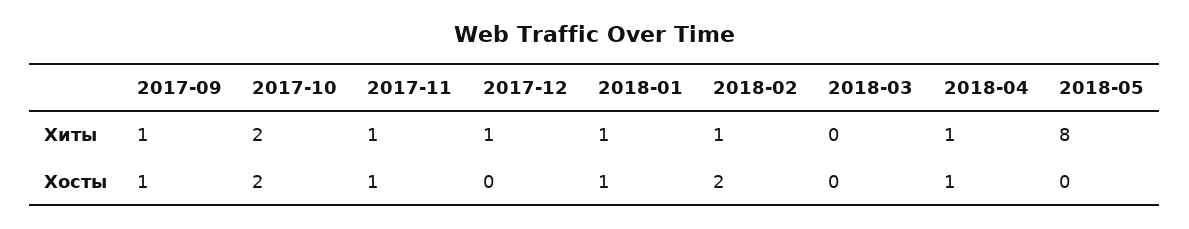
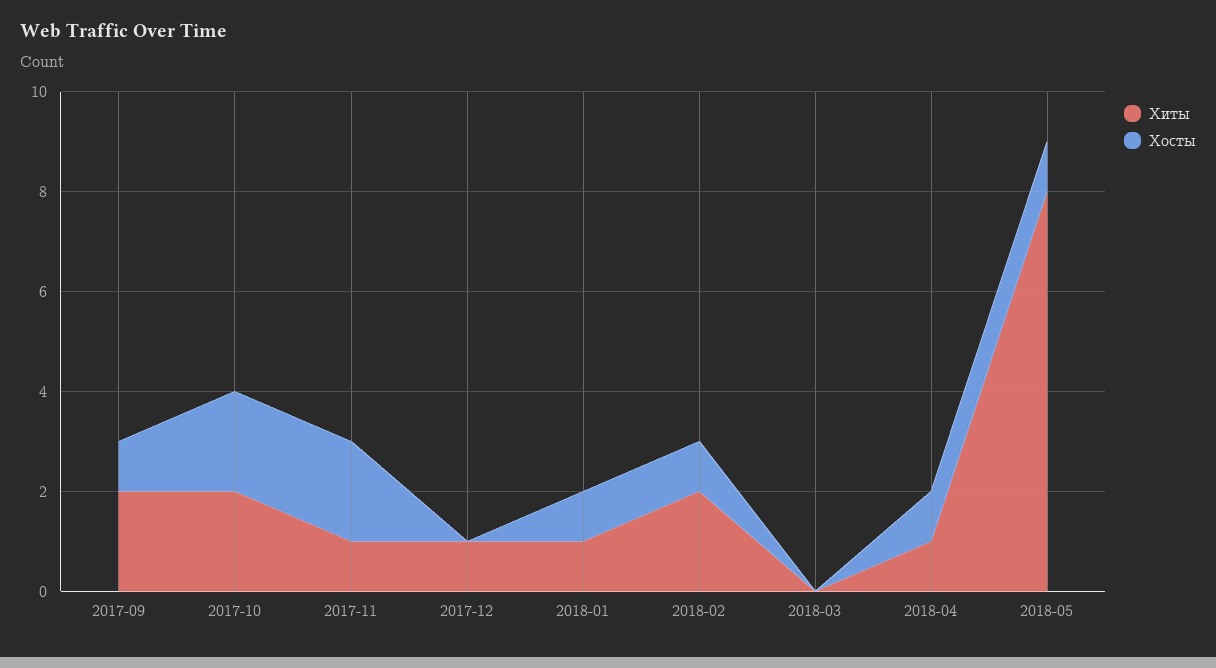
Хиты, 2017-09: 1 -> 2
Хиты, 2018-02: 1 -> 2
Хосты, 2017-11: 1 -> 2
Хосты, 2018-02: 2 -> 1
Хосты, 2018-05: 0 -> 1

